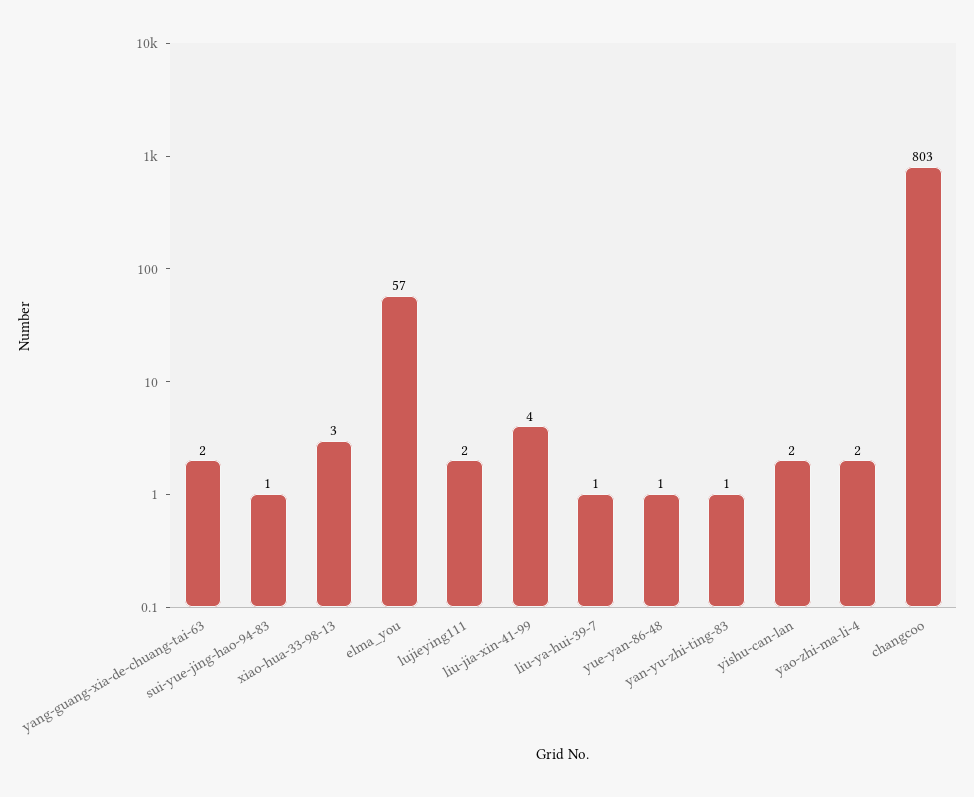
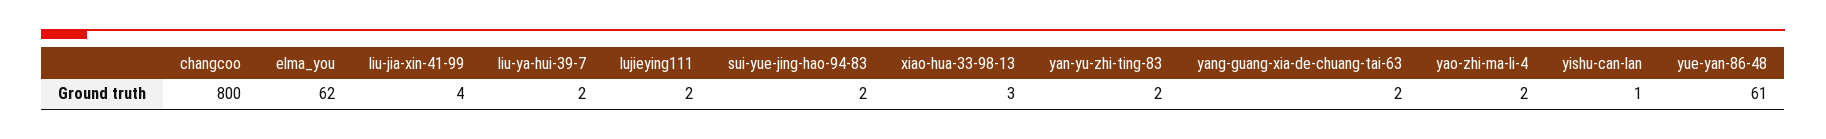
sui-yue-jing-hao-94-83: 1 -> 2
elma_you: 57 -> 62
liu-ya-hui-39-7: 1 -> 2
yue-yan-86-48: 1 -> 61
yan-yu-zhi-ting-83: 1 -> 2
yishu-can-lan: 2 -> 1
changcoo: 803 -> 800

